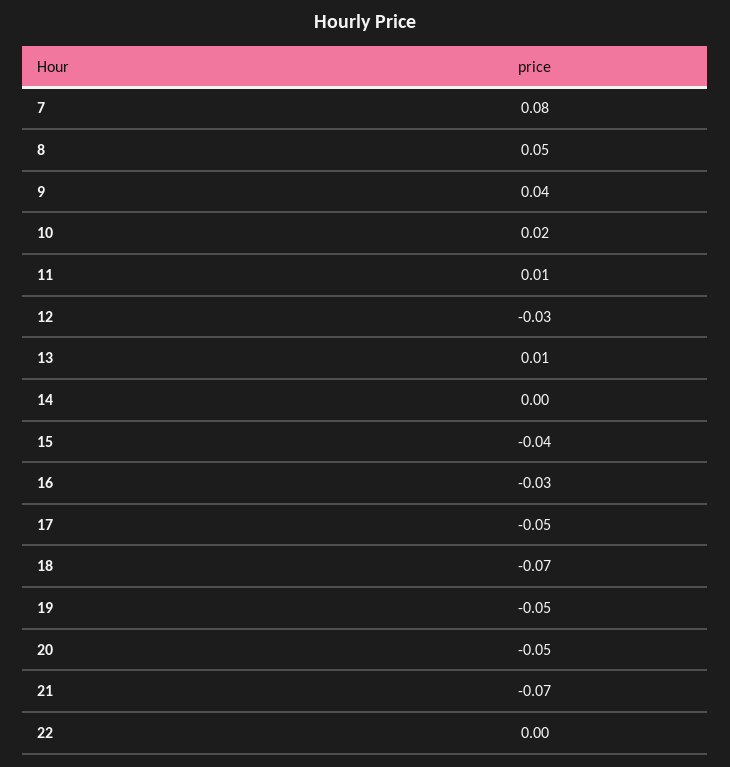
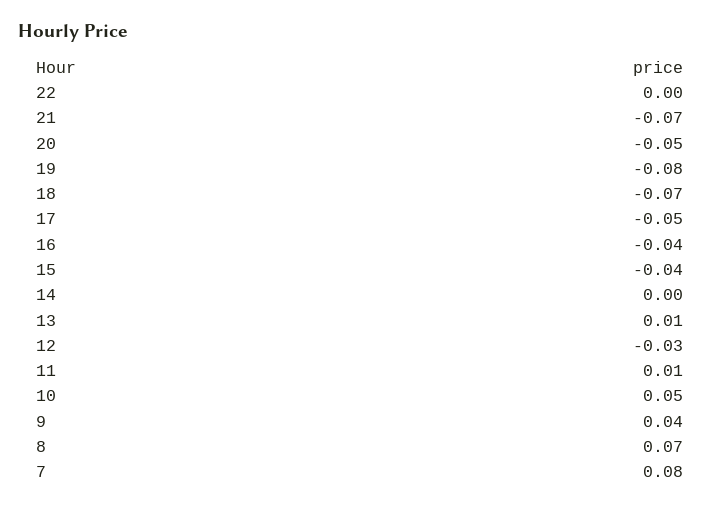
8: 0.05 -> 0.07
10: 0.02 -> 0.05
16: -0.03 -> -0.04
19: -0.05 -> -0.08

